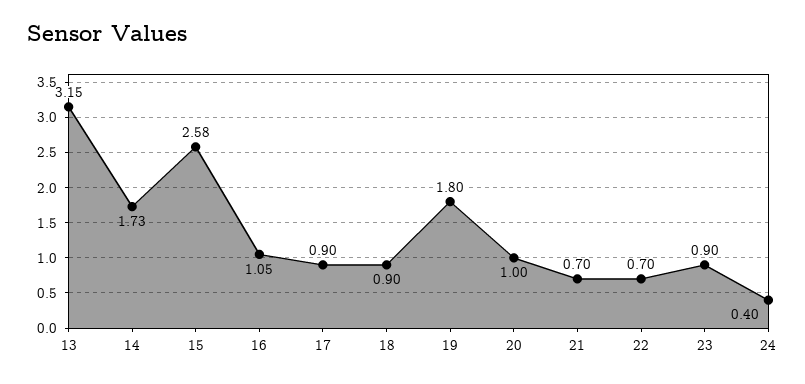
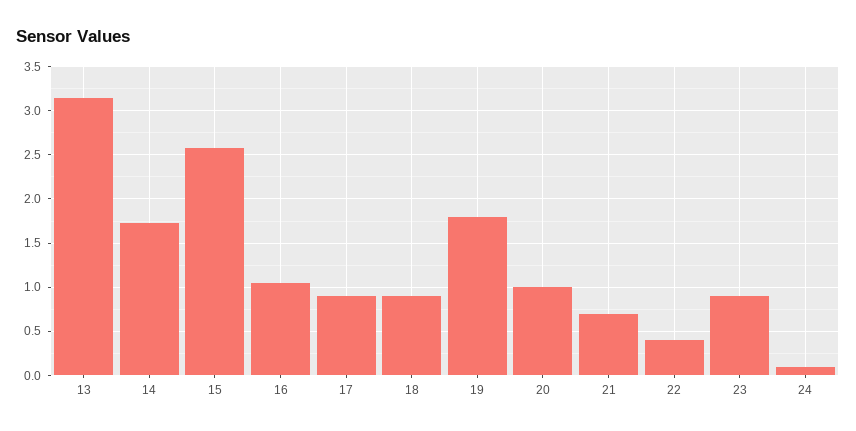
22: 0.7 -> 0.4
24: 0.4 -> 0.1

